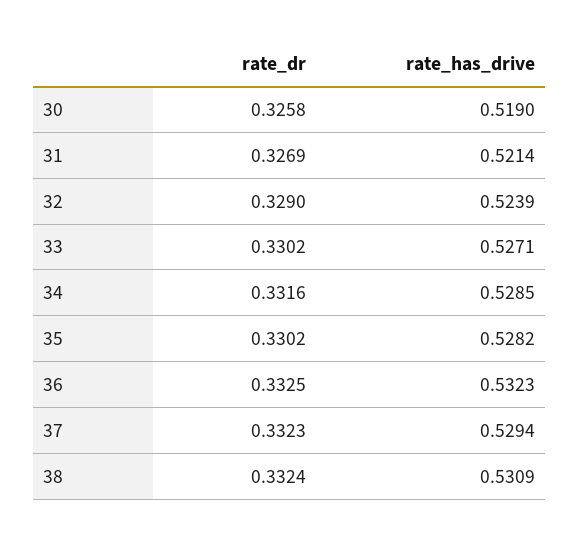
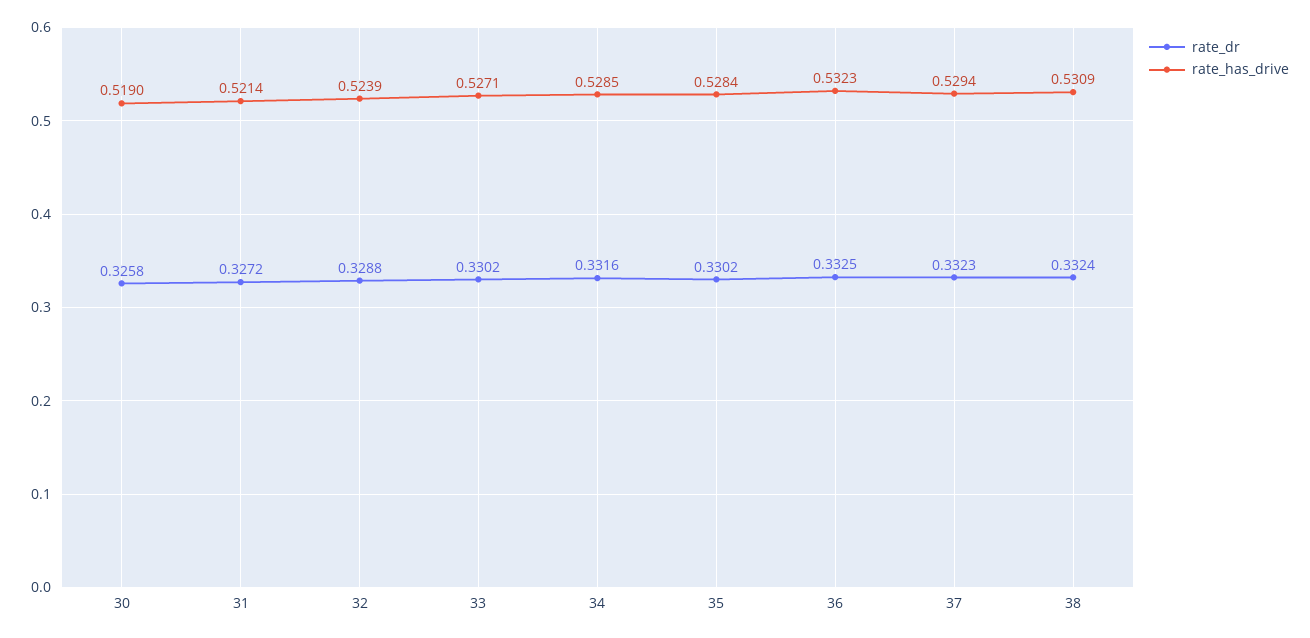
rate_dr, 31: 0.3269 -> 0.3272
rate_dr, 32: 0.329 -> 0.3288
rate_has_drive, 35: 0.5282 -> 0.5284

